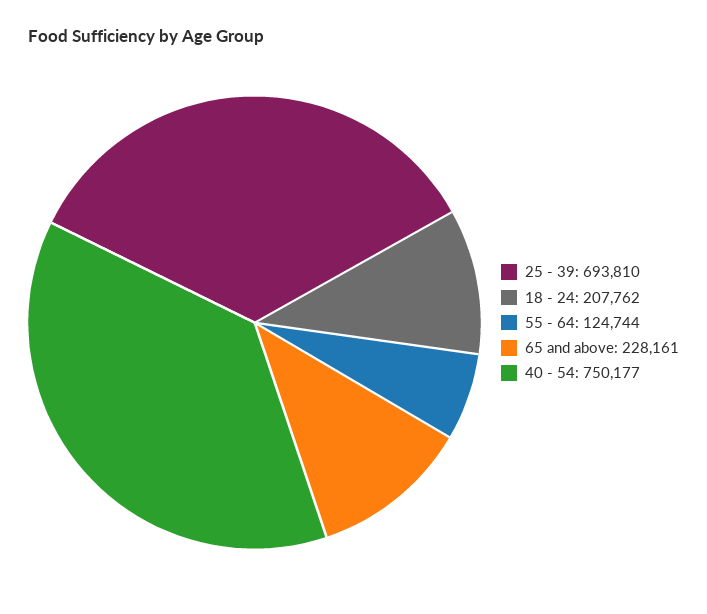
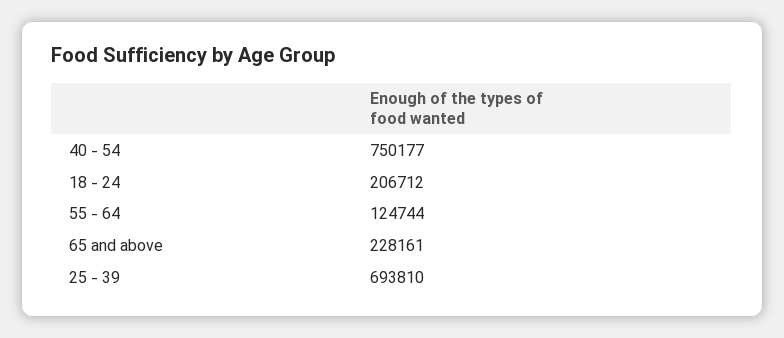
18 - 24: 207762 -> 206712

